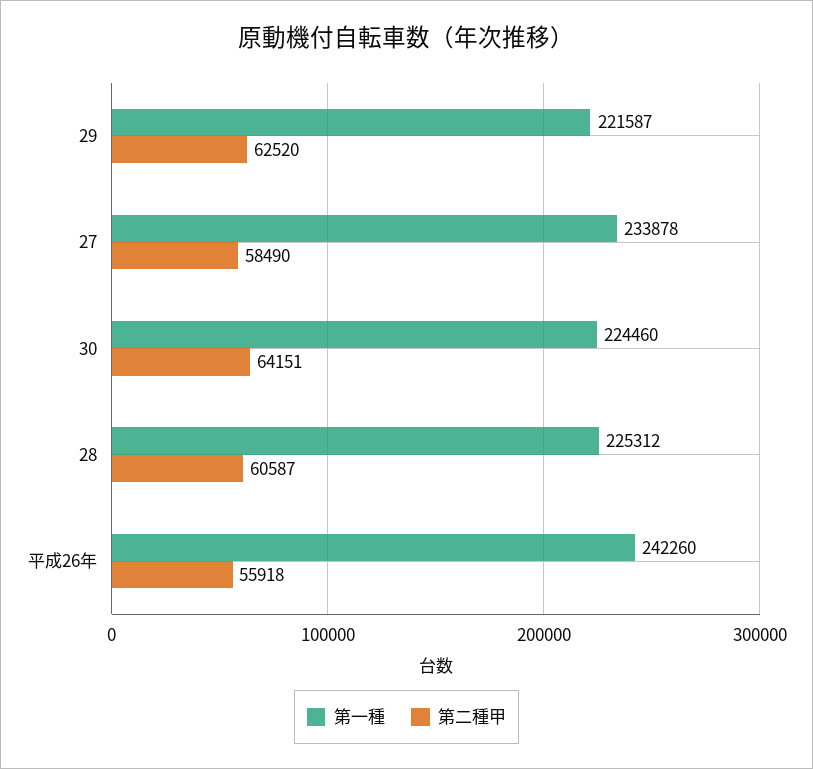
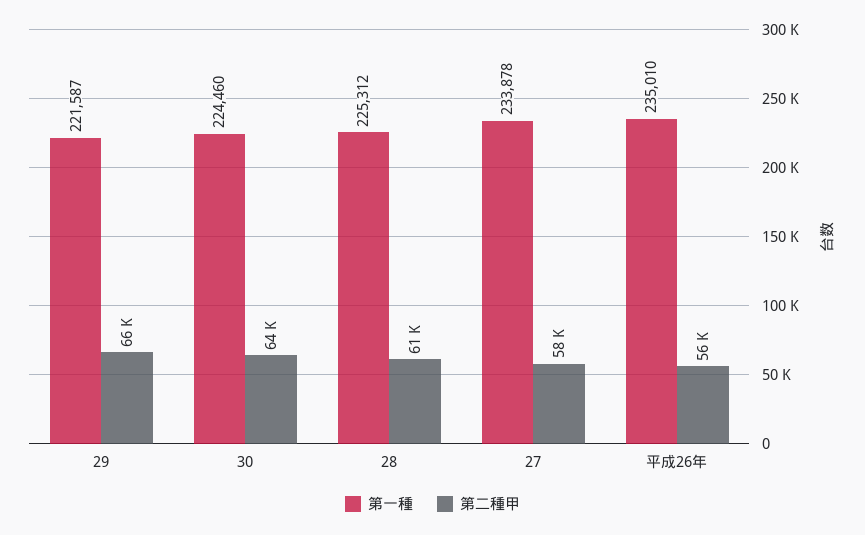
第二種甲, 29: 62520 -> 66000
第一種, 平成26年: 242260 -> 235010

